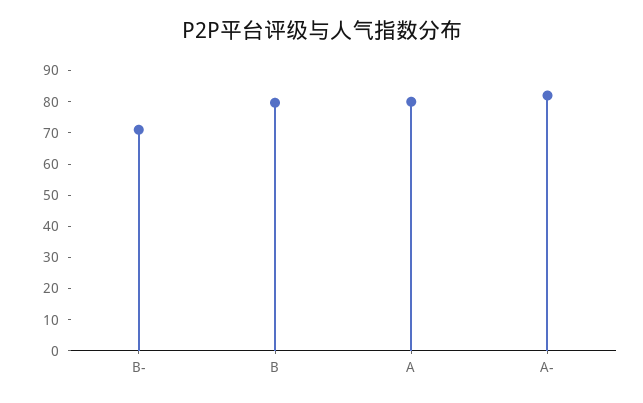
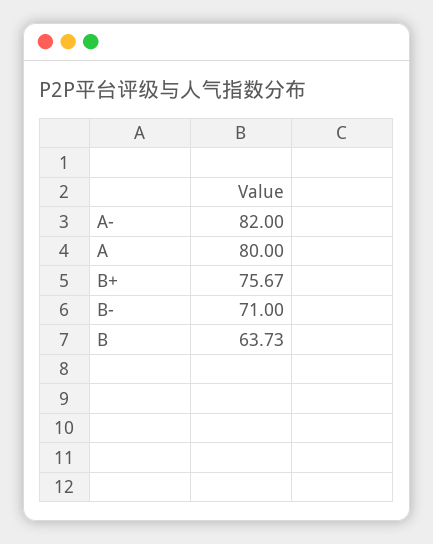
B: 80 -> 63.73
B+: none -> 75.67

